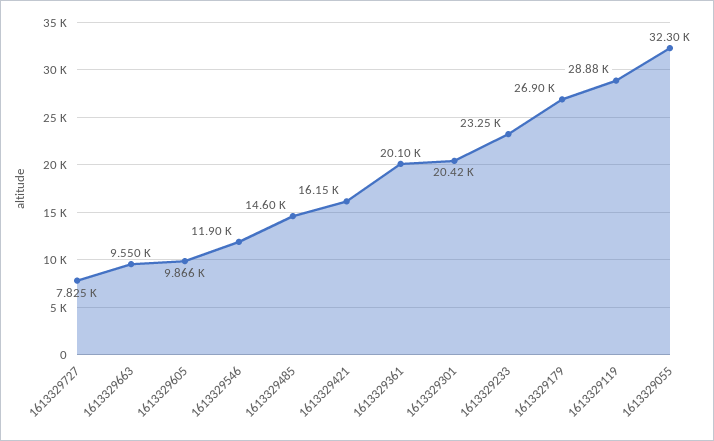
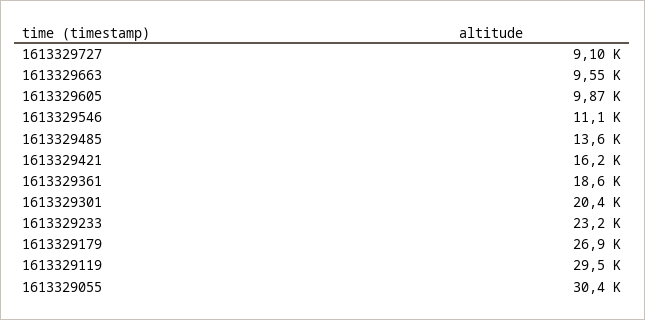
1613329727: 7825 -> 9100
1613329546: 11900 -> 11100
1613329485: 14600 -> 13600
1613329361: 20100 -> 18600
1613329119: 28880 -> 29500
1613329055: 32300 -> 30400

